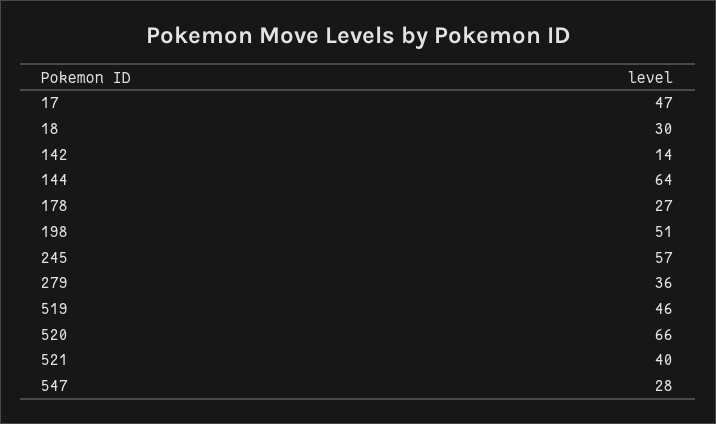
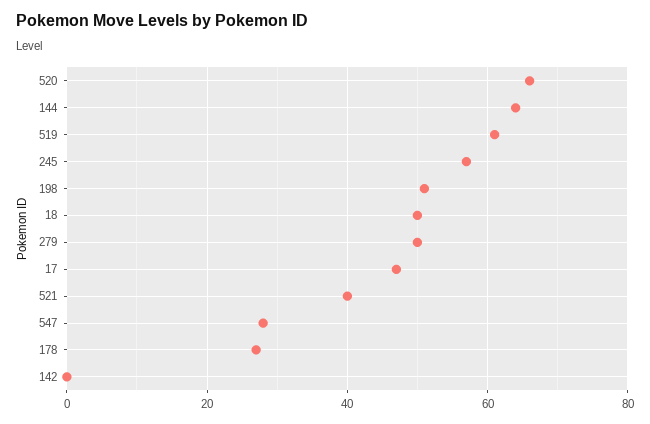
18: 30 -> 50
142: 14 -> 0
279: 36 -> 50
519: 46 -> 60

